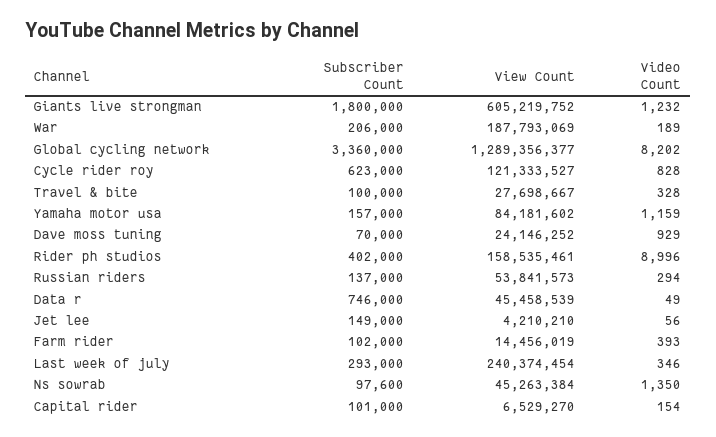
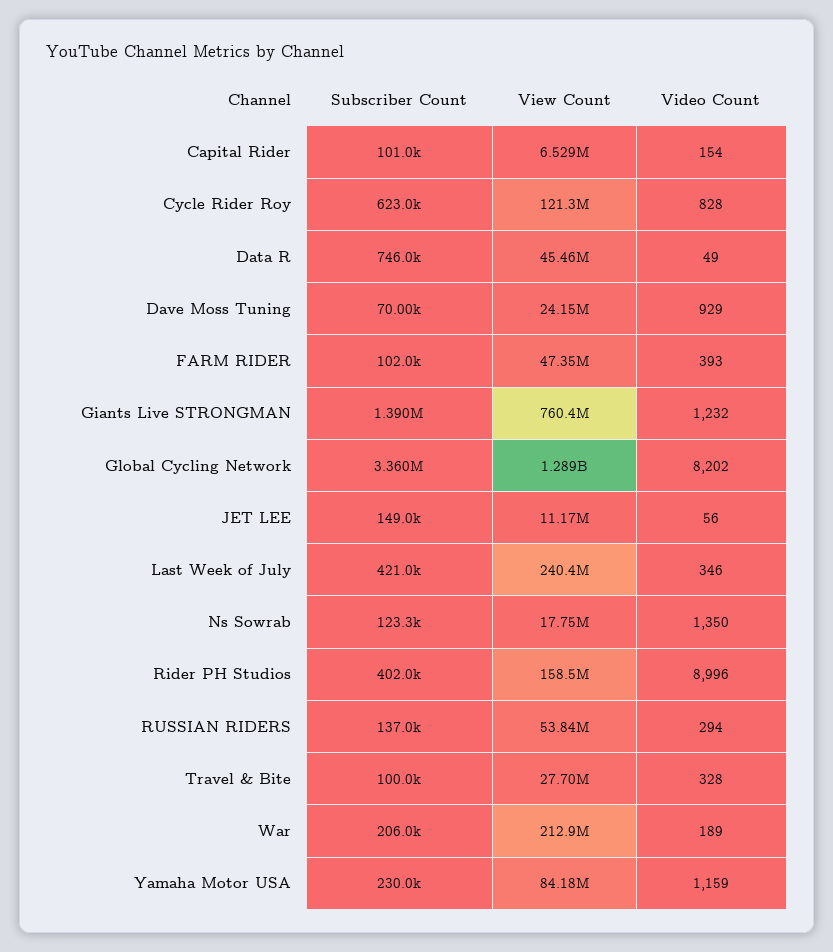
Subscriber Count, Giants live strongman: 1800000 -> 1390000
View Count, Giants live strongman: 605219752 -> 760400000
View Count, War: 187793069 -> 212900000
Subscriber Count, Yamaha motor usa: 157000 -> 230000
View Count, Jet lee: 4210210 -> 11170000
View Count, Farm rider: 14456019 -> 47350000
Subscriber Count, Last week of july: 293000 -> 421000
Subscriber Count, Ns sowrab: 97600 -> 123300
View Count, Ns sowrab: 45263384 -> 17750000

